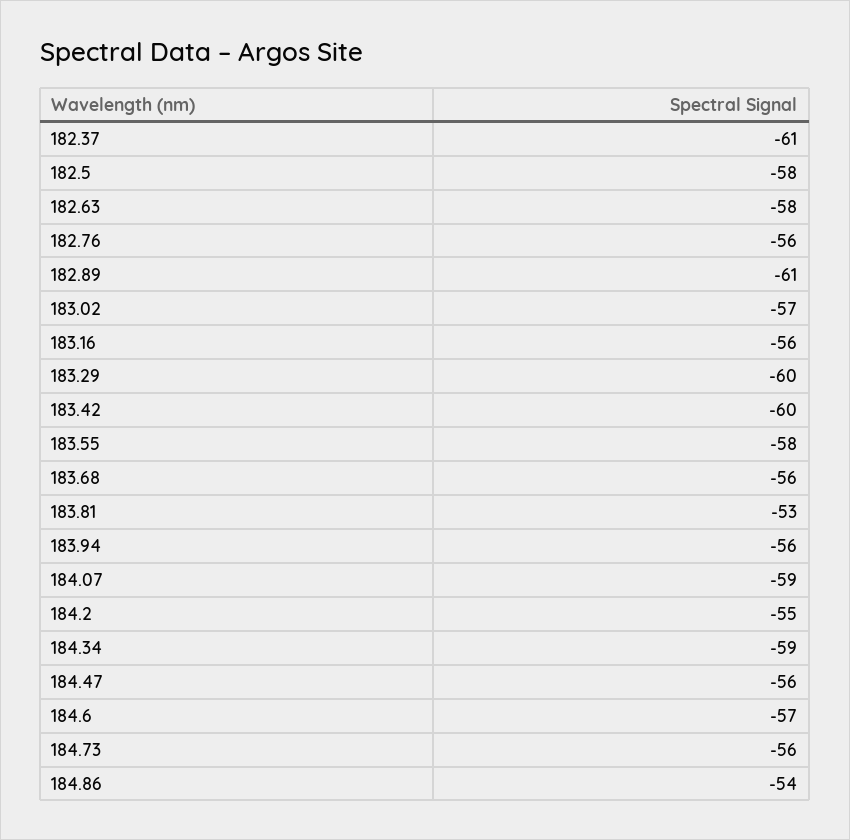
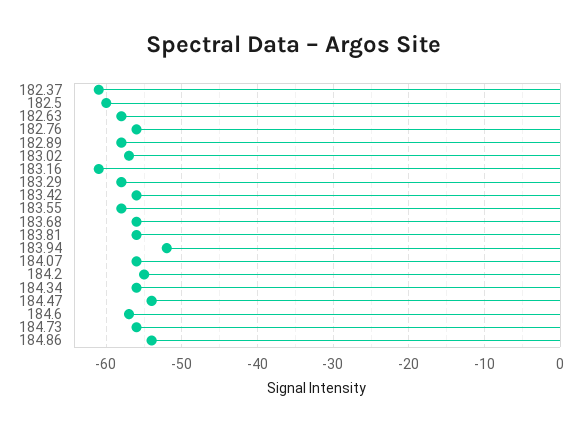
182.5: -58 -> -60
182.89: -61 -> -58
183.16: -56 -> -61
183.29: -60 -> -58
183.42: -60 -> -56
183.81: -53 -> -56
183.94: -56 -> -52
184.07: -59 -> -56
184.34: -59 -> -56
184.47: -56 -> -54

